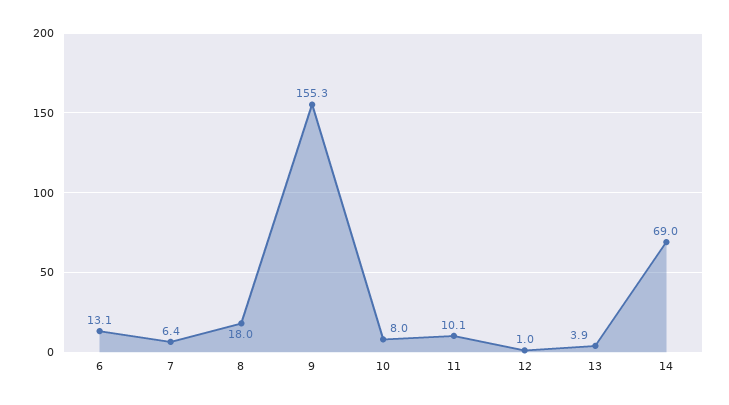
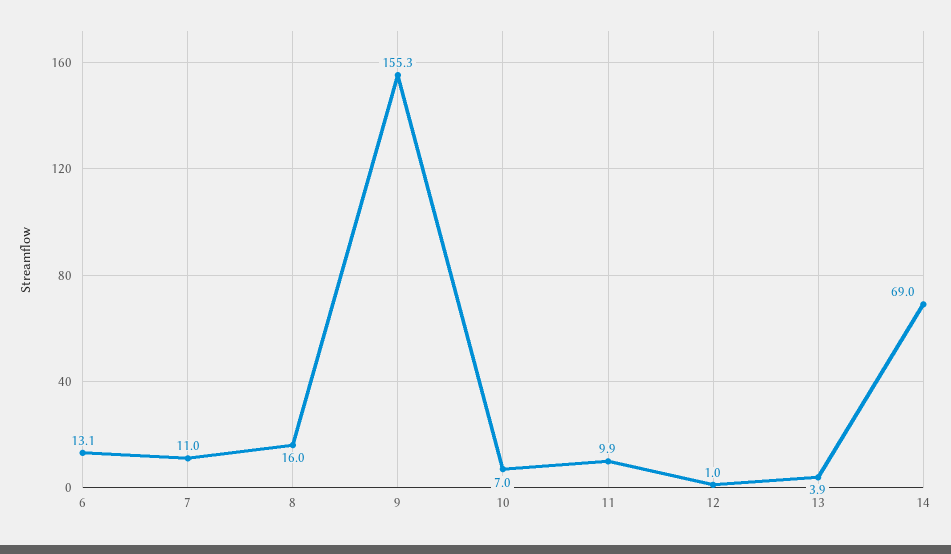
7: 6.4 -> 11
8: 18 -> 16
10: 8 -> 7
11: 10.1 -> 9.9

